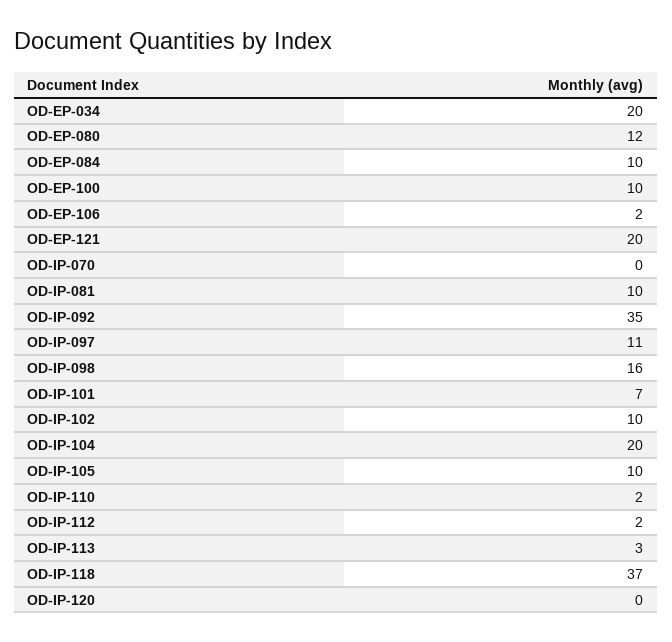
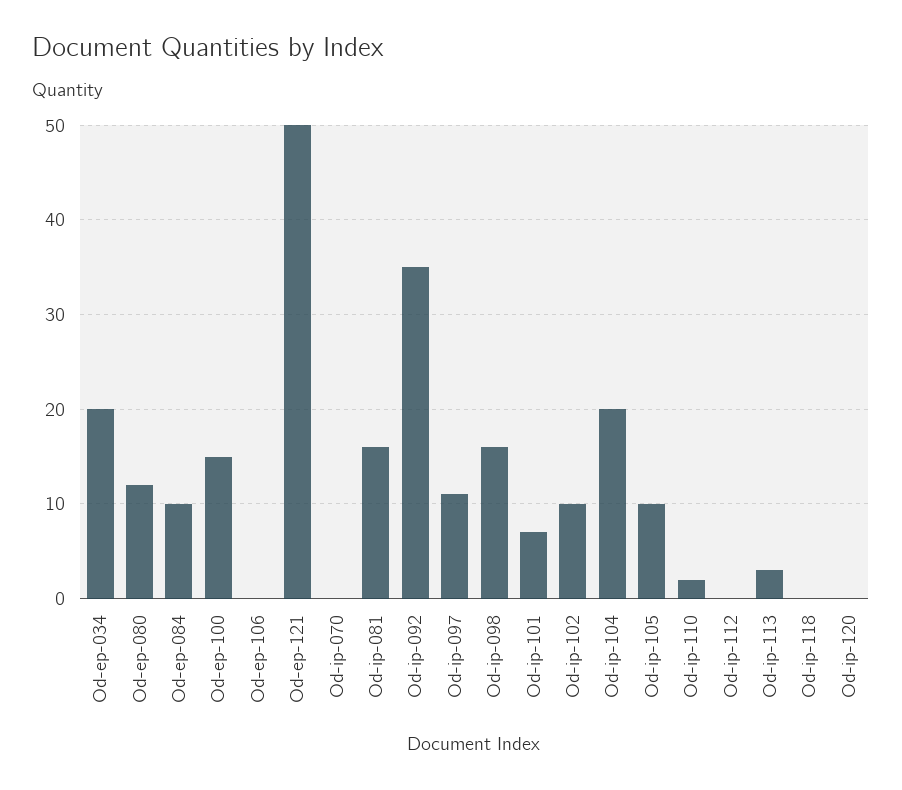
OD-EP-100: 10 -> 15
OD-EP-106: 2 -> 0
OD-EP-121: 20 -> 50
OD-IP-081: 10 -> 16
OD-IP-112: 2 -> 0
OD-IP-118: 37 -> 0

